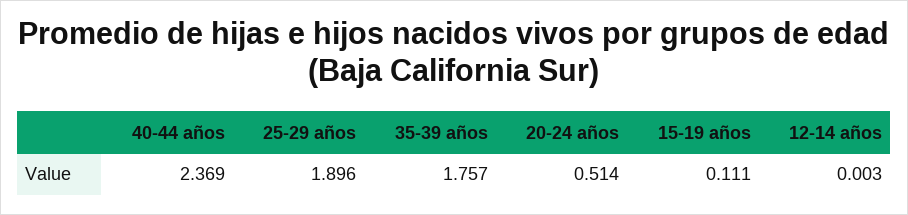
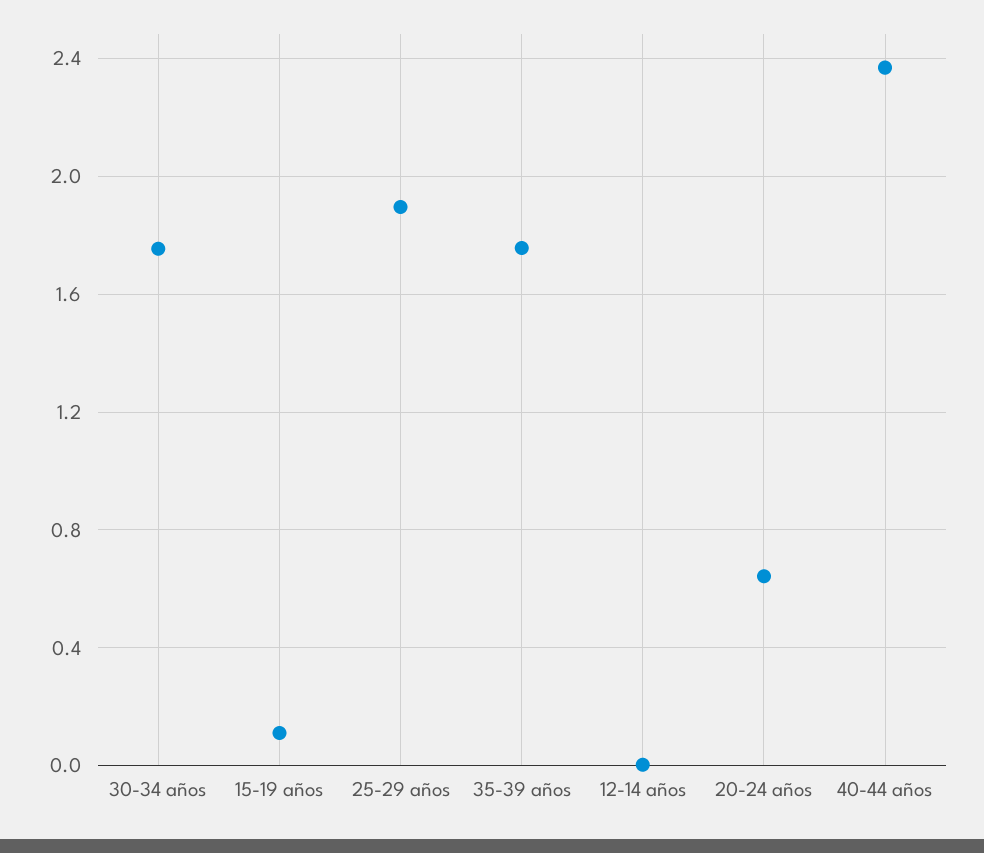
20-24 años: 0.514 -> 0.65
30-34 años: none -> 1.75

